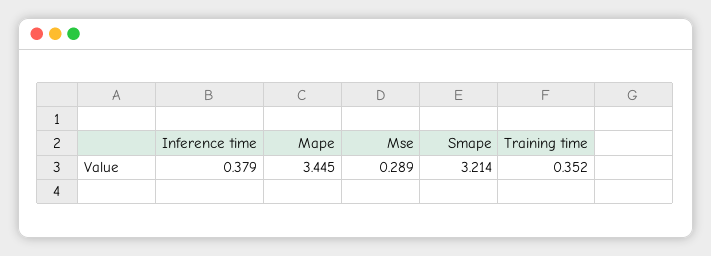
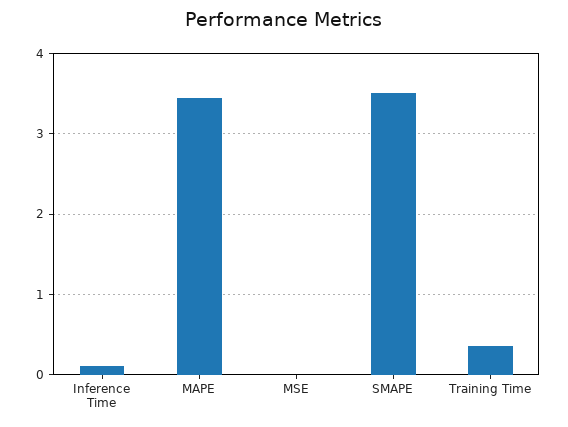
Inference time: 0.379 -> 0.1
Mse: 0.289 -> 0
Smape: 3.214 -> 3.5

